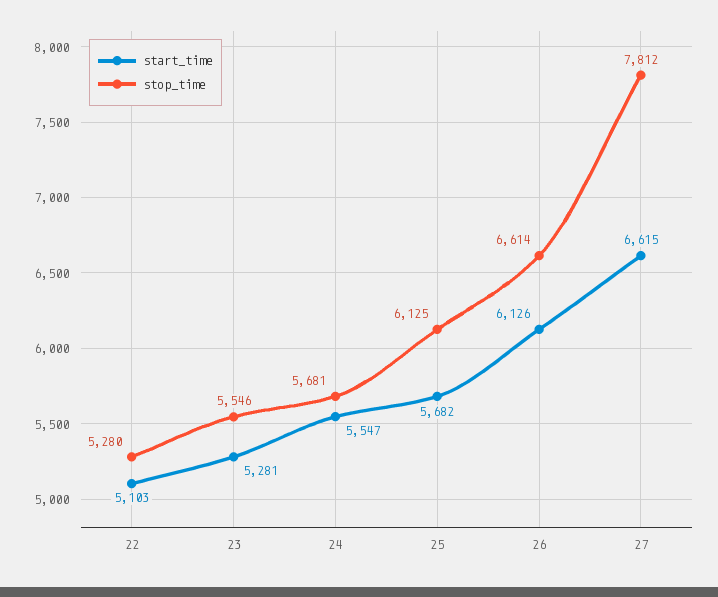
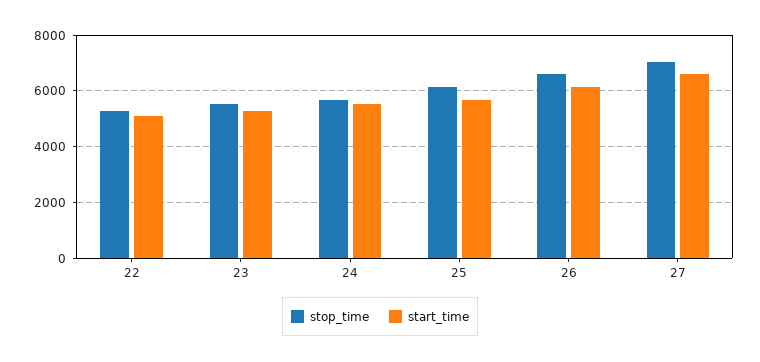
stop_time, 27: 7812 -> 7000

